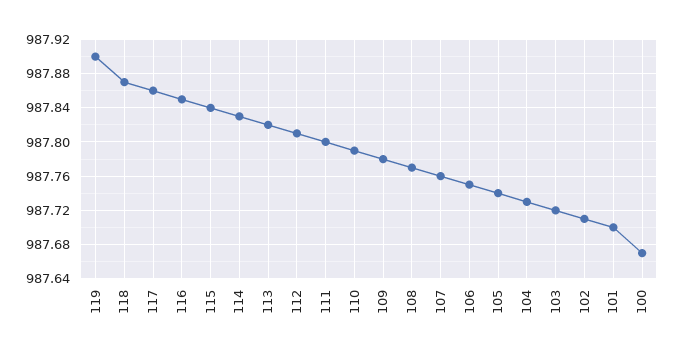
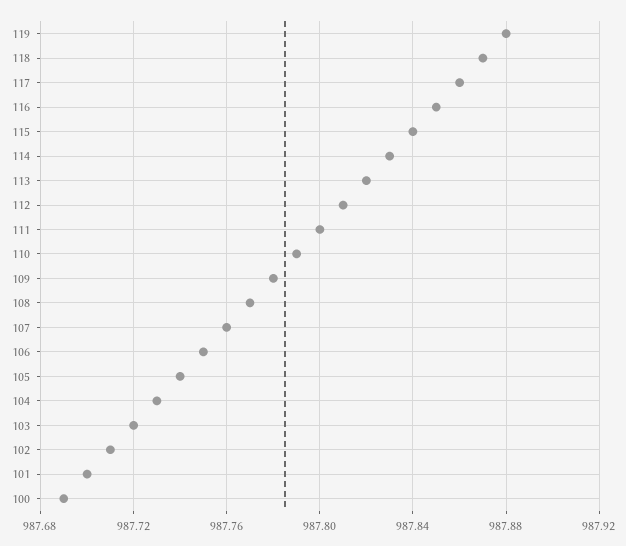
119: 987.9 -> 987.88
100: 987.67 -> 987.69

